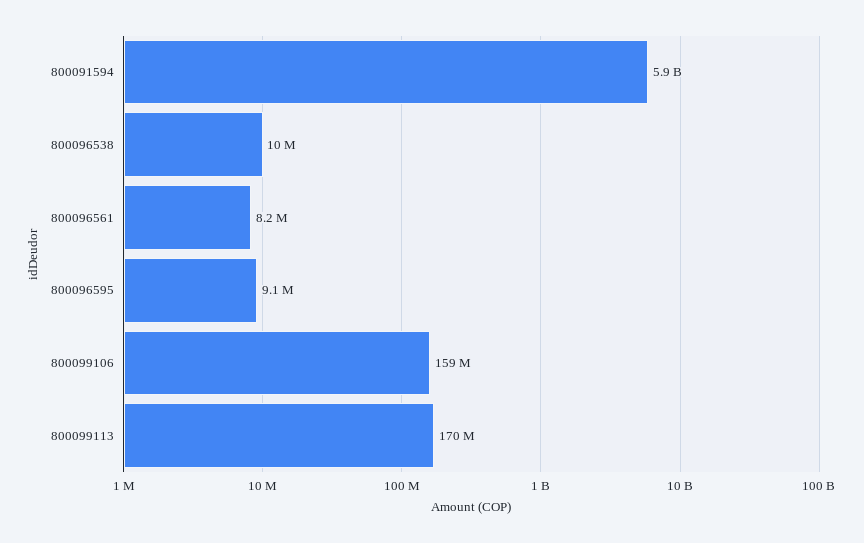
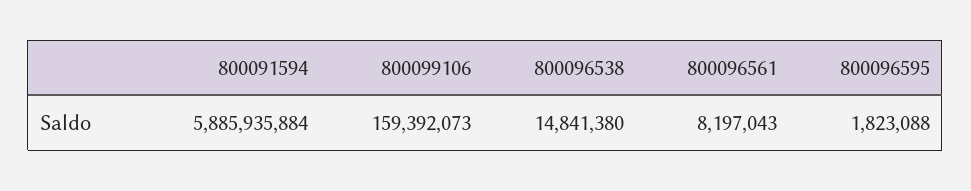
800096538: 10000000 -> 14841380
800096595: 9100000 -> 1823088
800099113: 170000000 -> none

